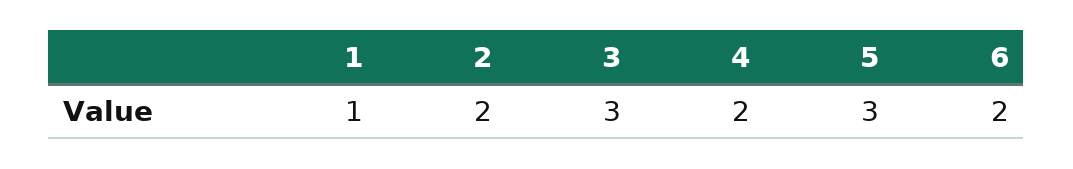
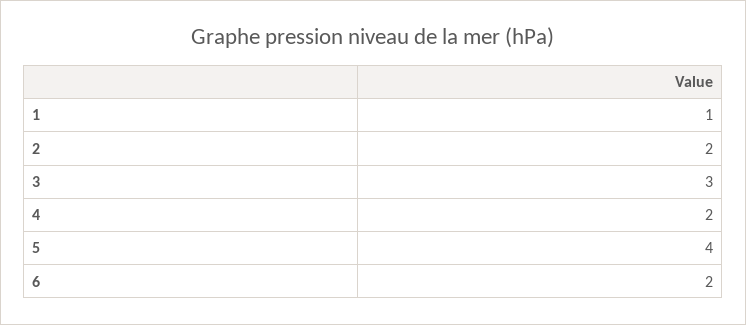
5: 3 -> 4

